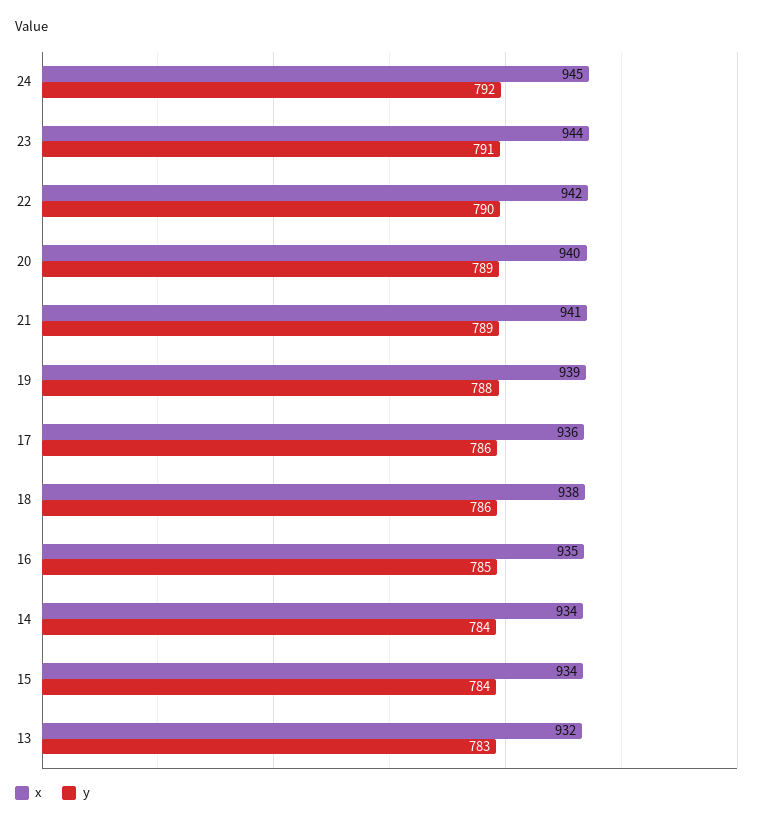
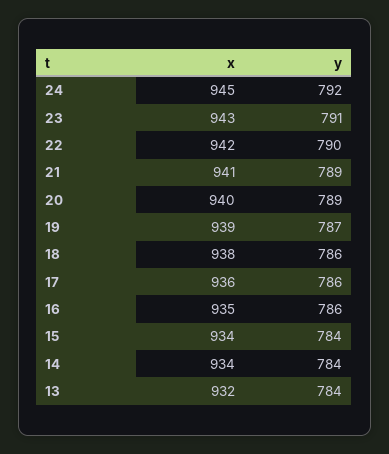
x, 23: 944 -> 943
y, 19: 788 -> 787
y, 16: 785 -> 786
y, 13: 783 -> 784

